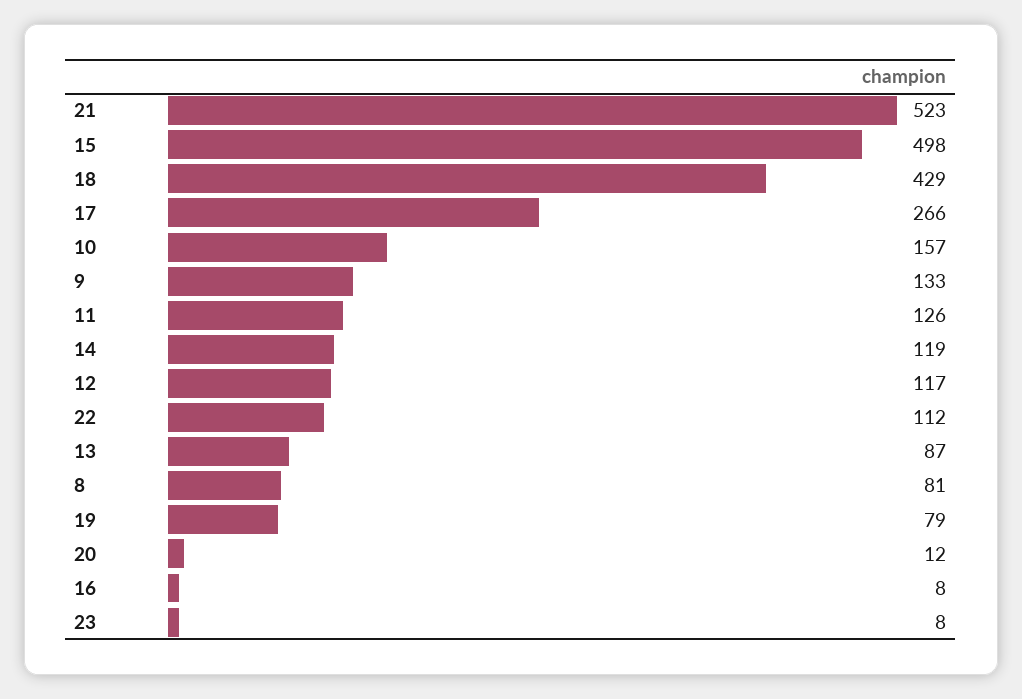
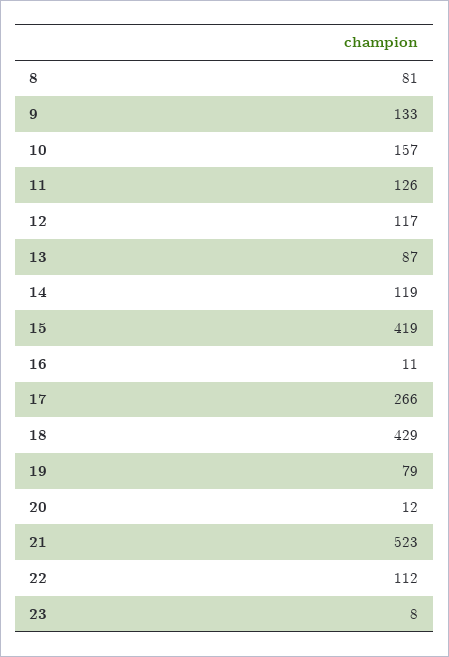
15: 498 -> 419
16: 8 -> 11

